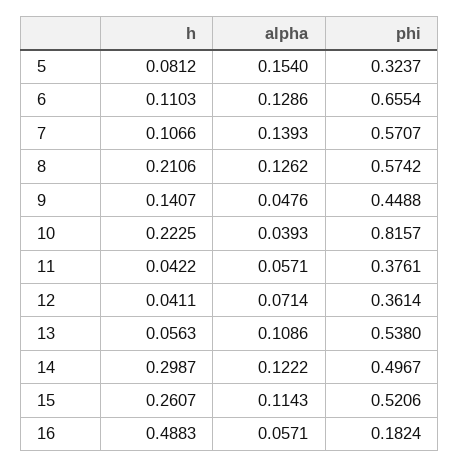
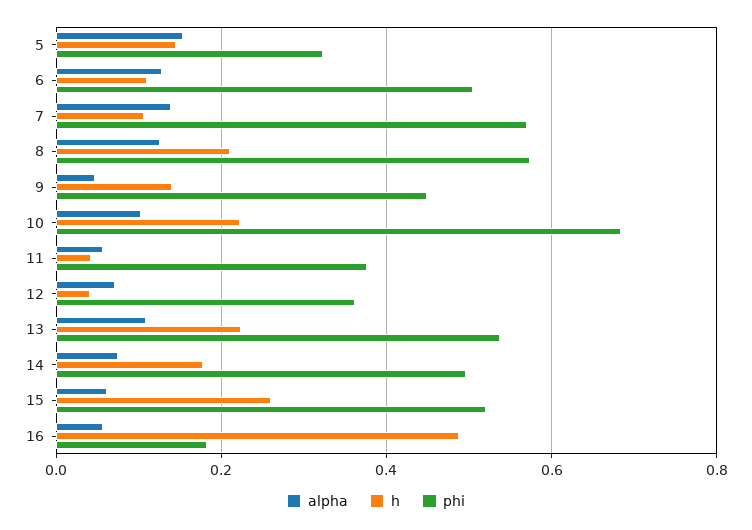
h, 5: 0.0812 -> 0.14
phi, 6: 0.6554 -> 0.5
alpha, 10: 0.0393 -> 0.1
phi, 10: 0.8157 -> 0.68
h, 13: 0.0563 -> 0.22
h, 14: 0.2987 -> 0.18
alpha, 14: 0.1222 -> 0.08
alpha, 15: 0.1143 -> 0.06

